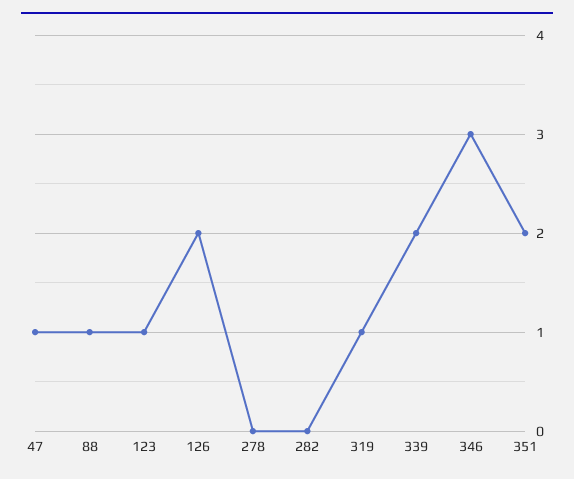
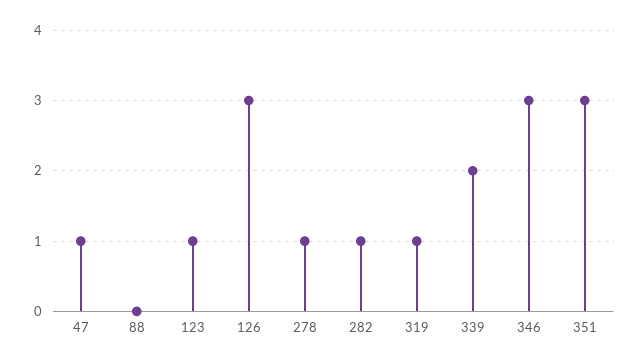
88: 1 -> 0
126: 2 -> 3
278: 0 -> 1
282: 0 -> 1
351: 2 -> 3

